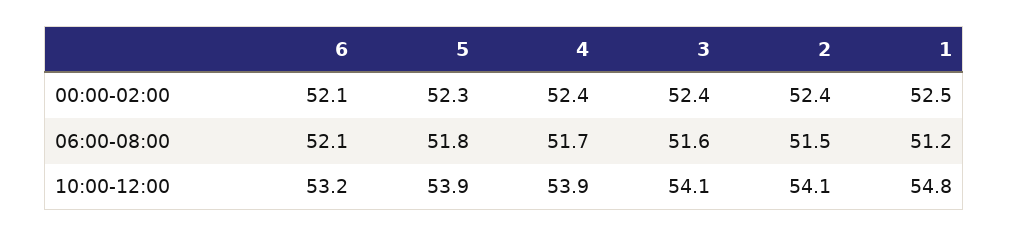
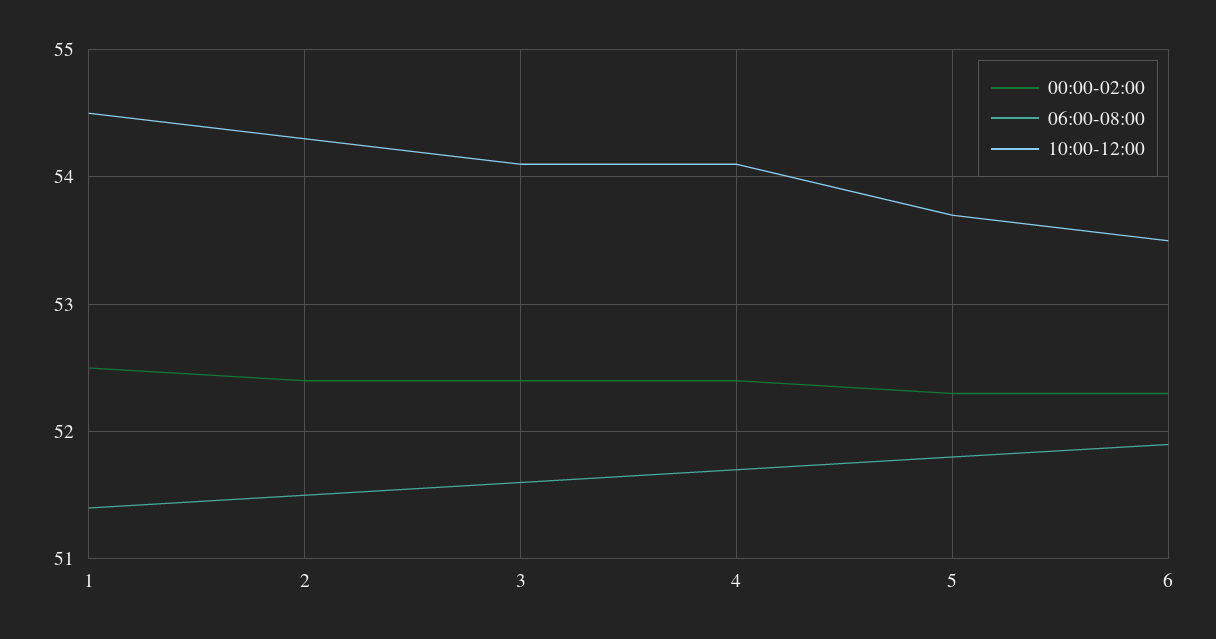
00:00-02:00, 6: 52.1 -> 52.3
06:00-08:00, 6: 52.1 -> 51.9
06:00-08:00, 1: 51.2 -> 51.4
10:00-12:00, 6: 53.2 -> 53.5
10:00-12:00, 5: 53.9 -> 53.7
10:00-12:00, 4: 53.9 -> 54.1
10:00-12:00, 2: 54.1 -> 54.3
10:00-12:00, 1: 54.8 -> 54.5

